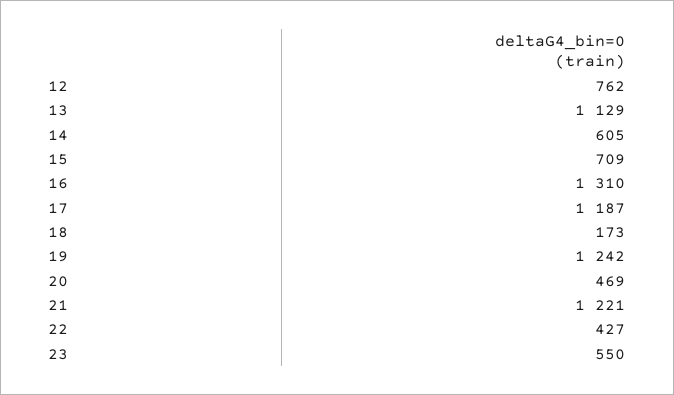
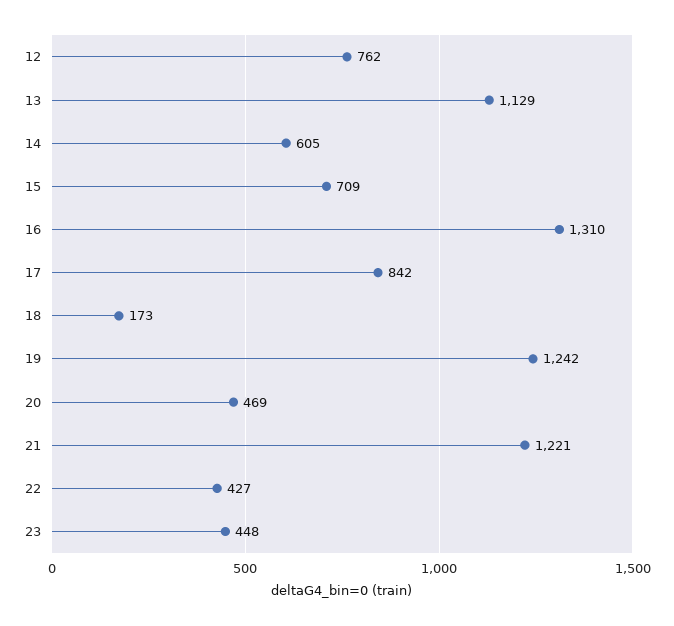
17: 1187 -> 842
23: 550 -> 448

